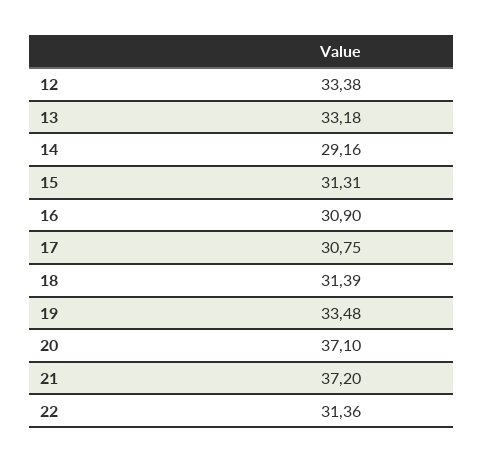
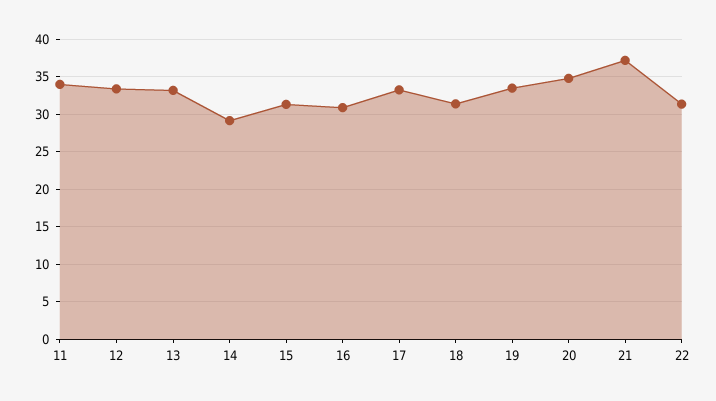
17: 30.75 -> 33
20: 37.1 -> 35
11: none -> 34

